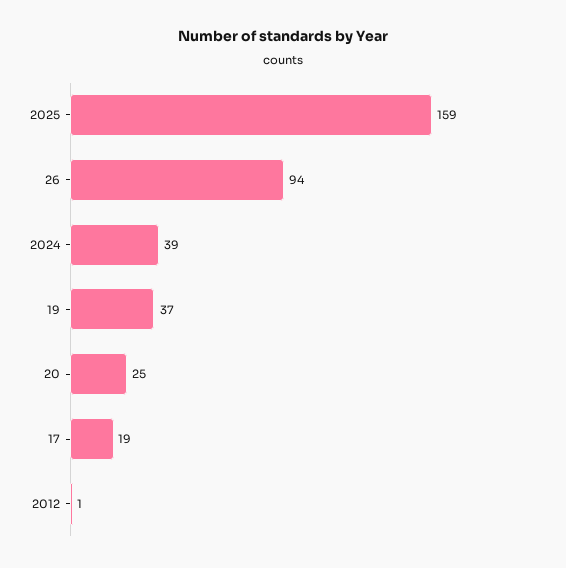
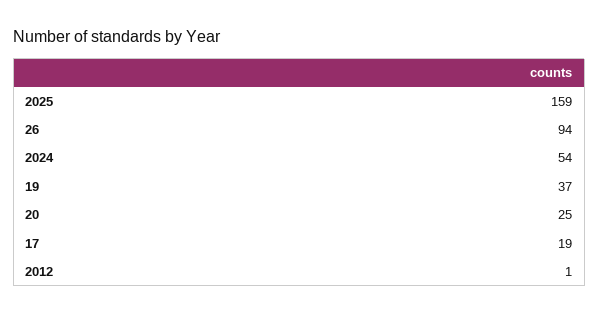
2024: 39 -> 54

